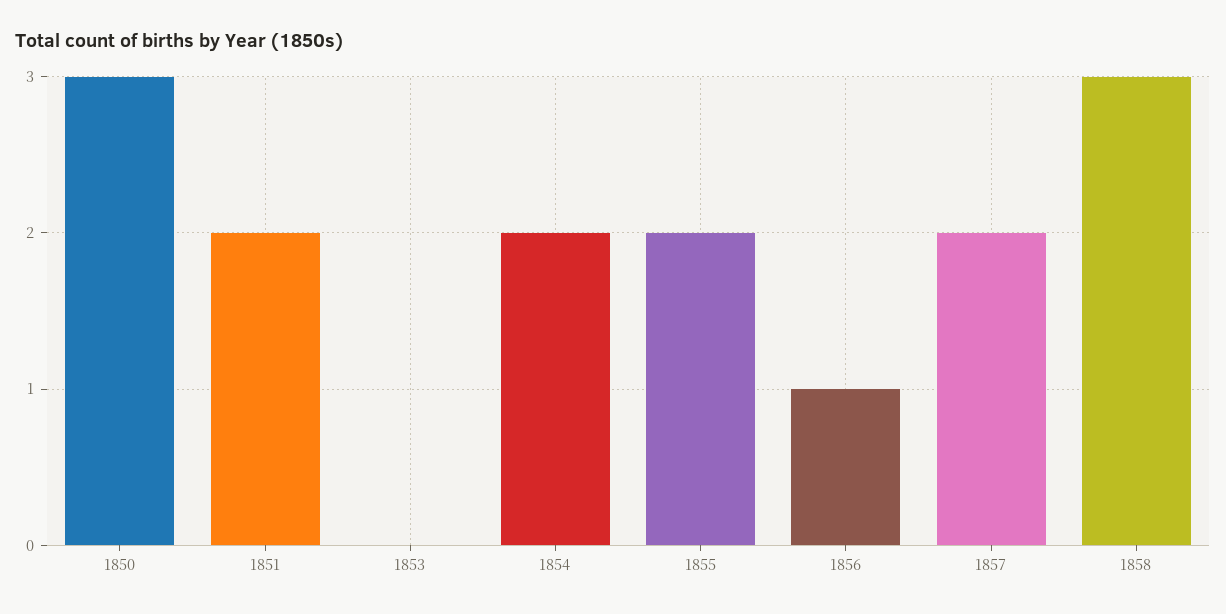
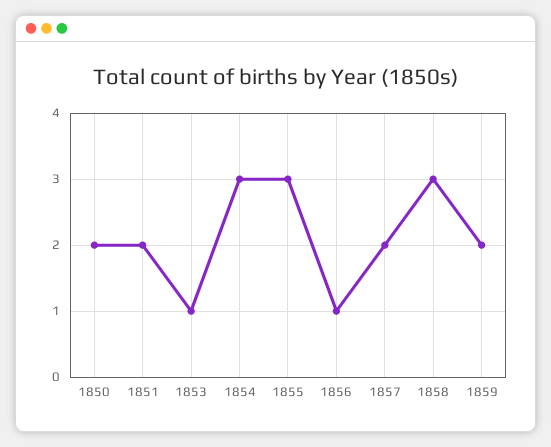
1850: 3 -> 2
1853: 0 -> 1
1854: 2 -> 3
1855: 2 -> 3
1859: none -> 2

